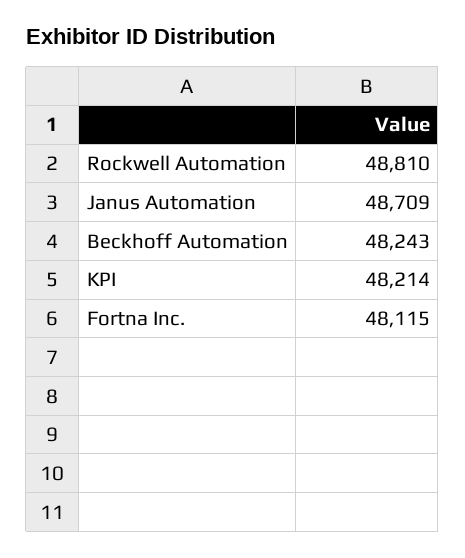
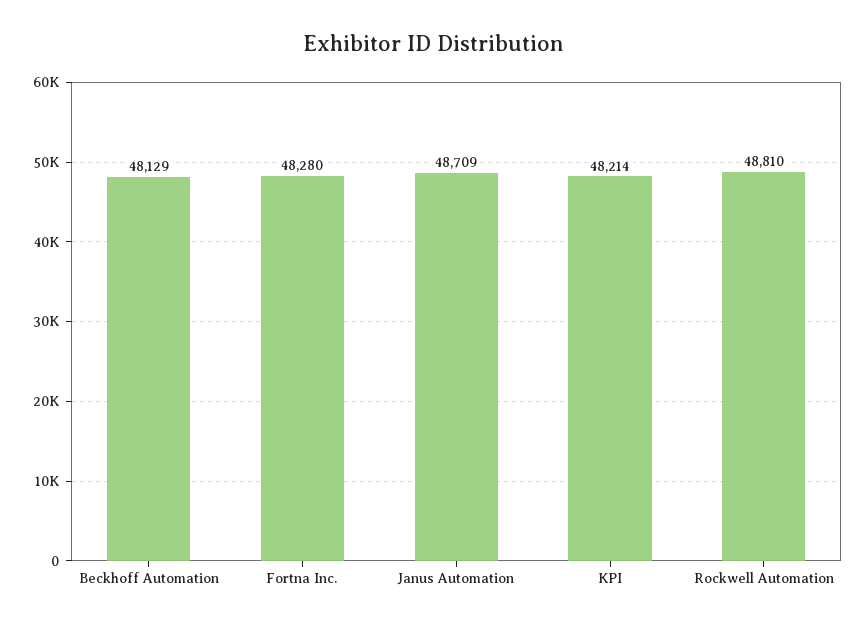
Beckhoff Automation: 48243 -> 48129
Fortna Inc.: 48115 -> 48280

